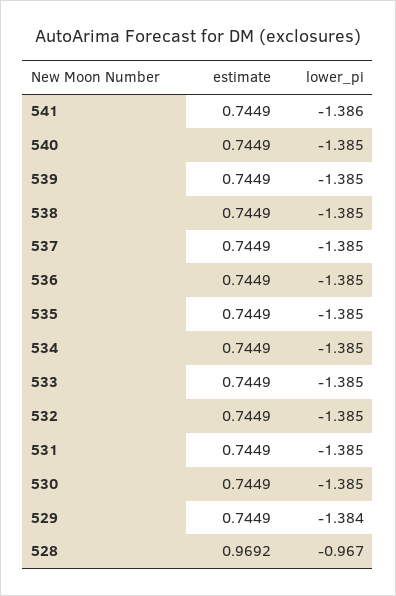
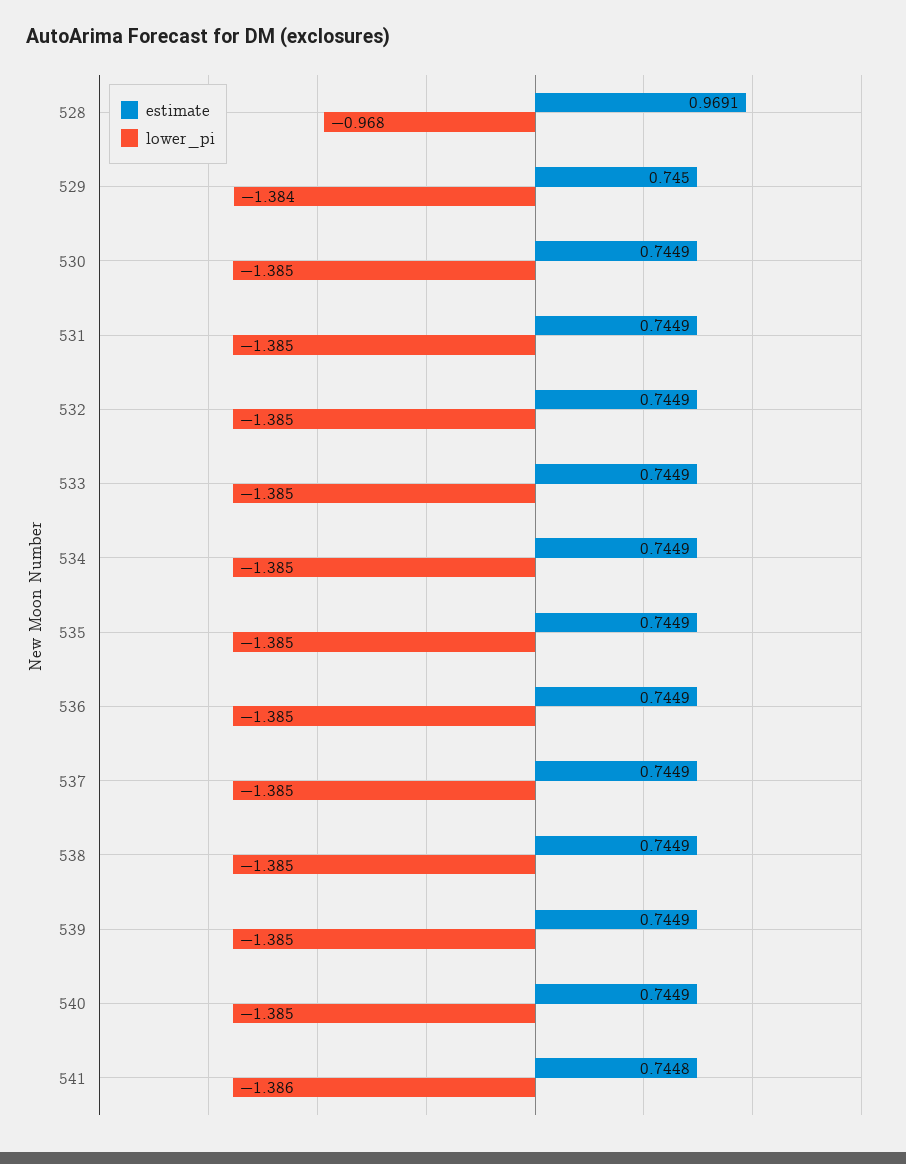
estimate, 541: 0.7449 -> 0.7448
estimate, 529: 0.7449 -> 0.745
estimate, 528: 0.9692 -> 0.9691
lower_pi, 528: -0.967 -> -0.968

